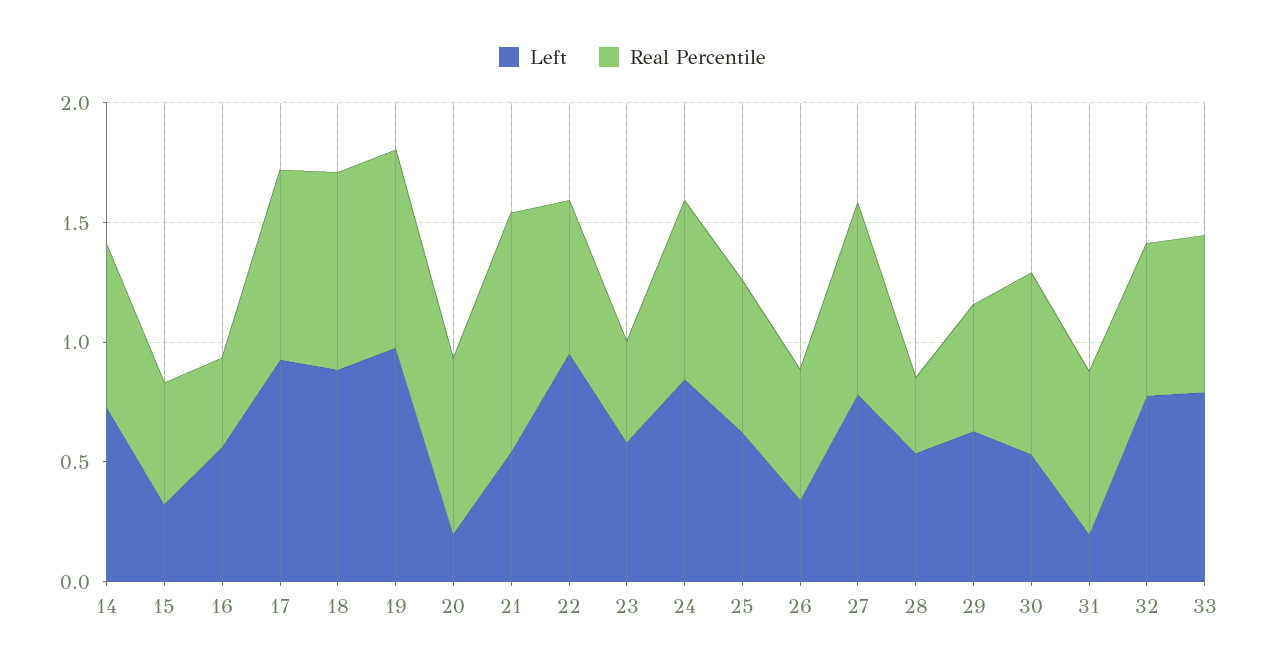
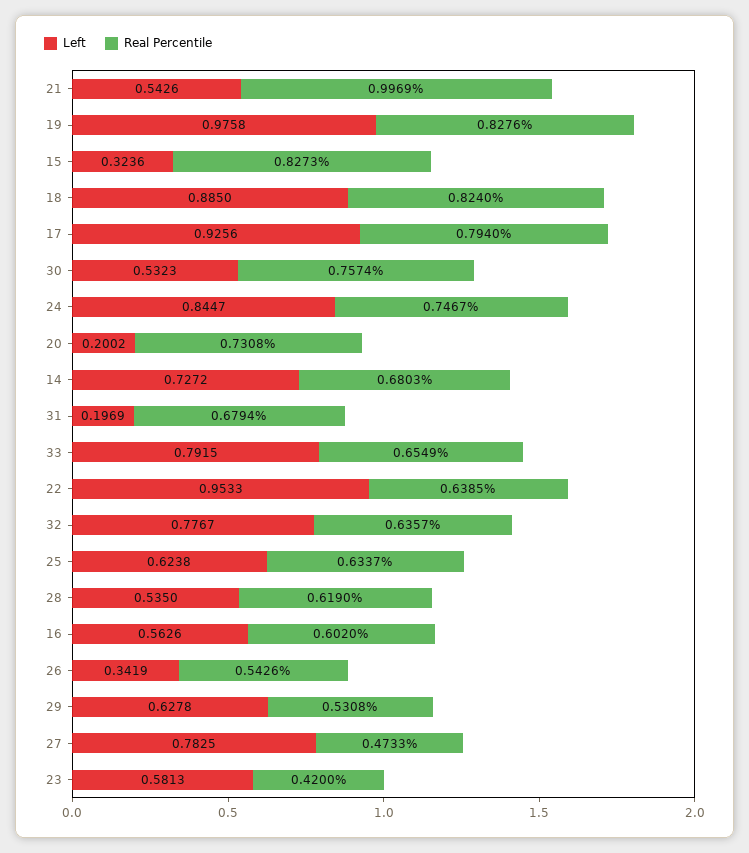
Real Percentile, 15: 0.5 -> 0.8273
Real Percentile, 16: 0.4 -> 0.602
Real Percentile, 27: 0.8 -> 0.4733
Real Percentile, 28: 0.3 -> 0.619

